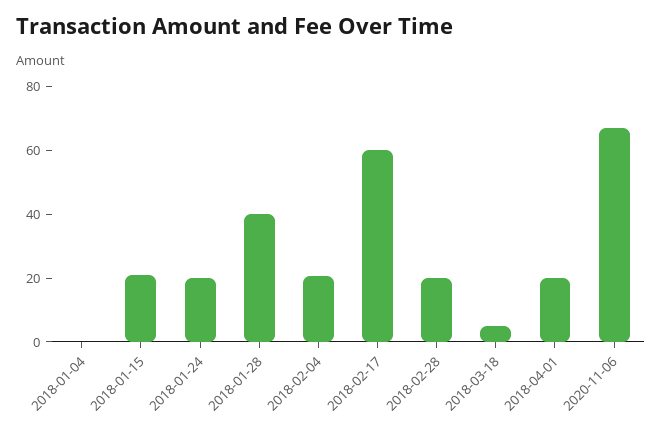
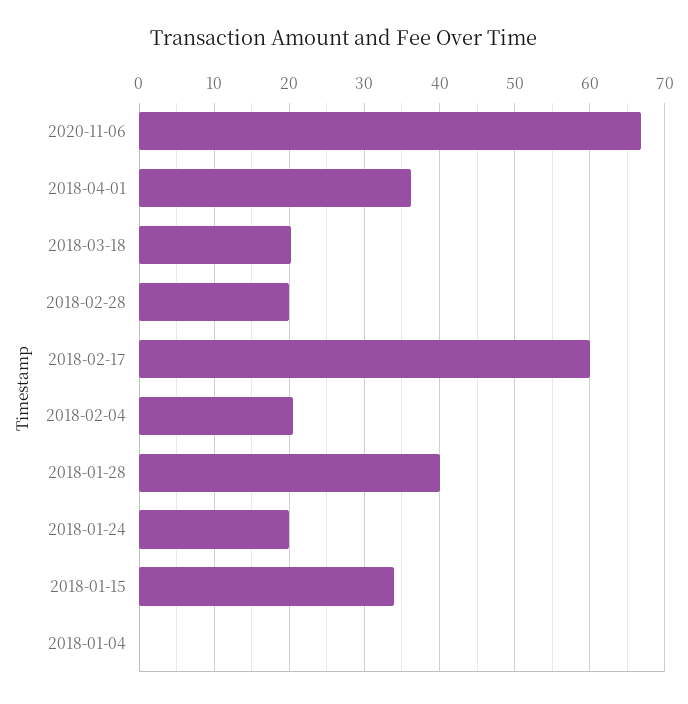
2018-01-15: 20 -> 34
2018-03-18: 5 -> 20
2018-04-01: 20 -> 36

